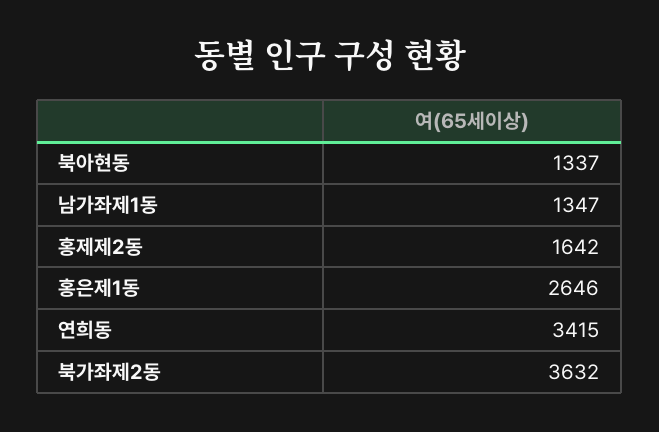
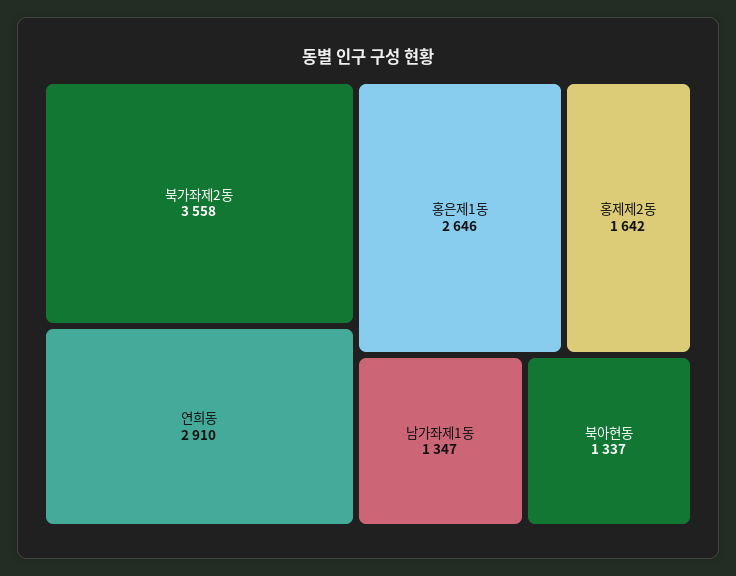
연희동: 3415 -> 2910
북가좌제2동: 3632 -> 3558

